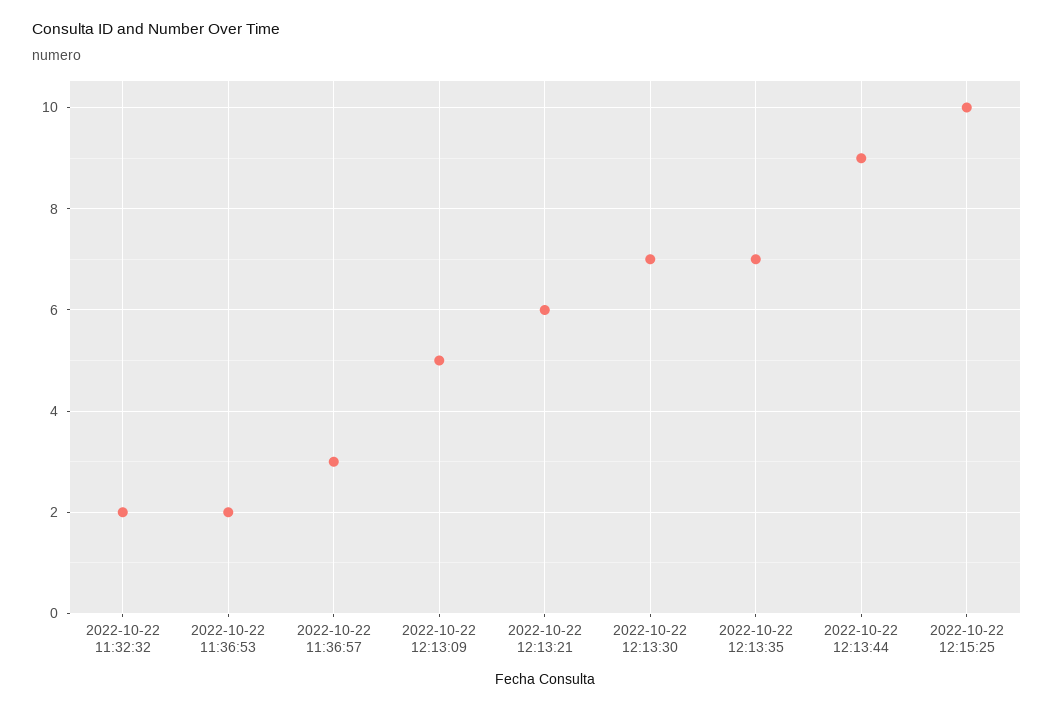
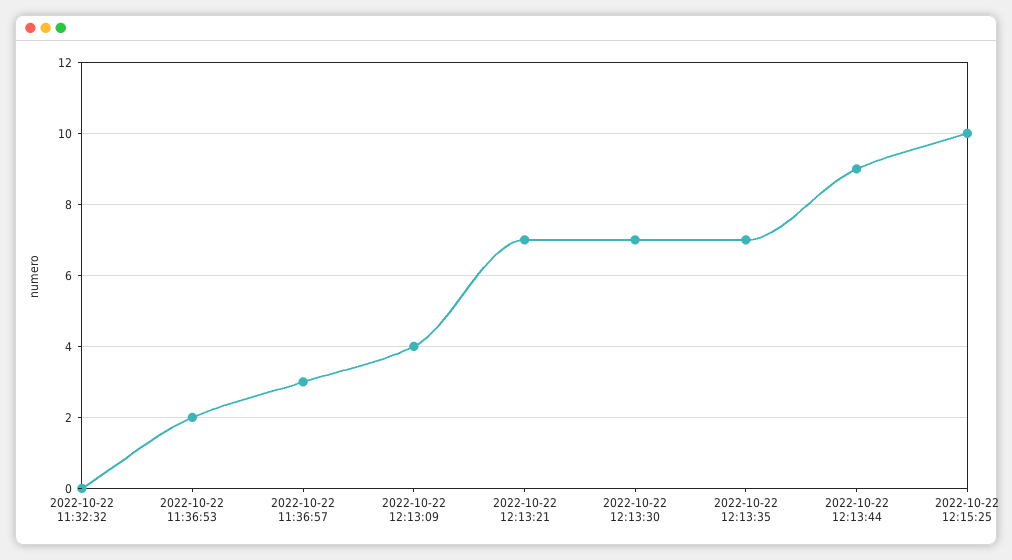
2022-10-22 11:32:32: 2 -> 0
2022-10-22 12:13:09: 5 -> 4
2022-10-22 12:13:21: 6 -> 7

